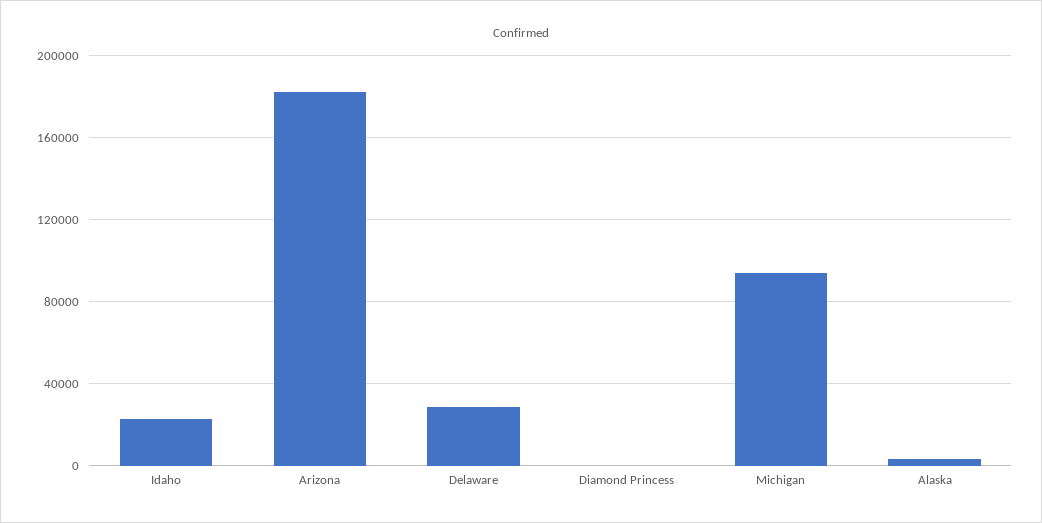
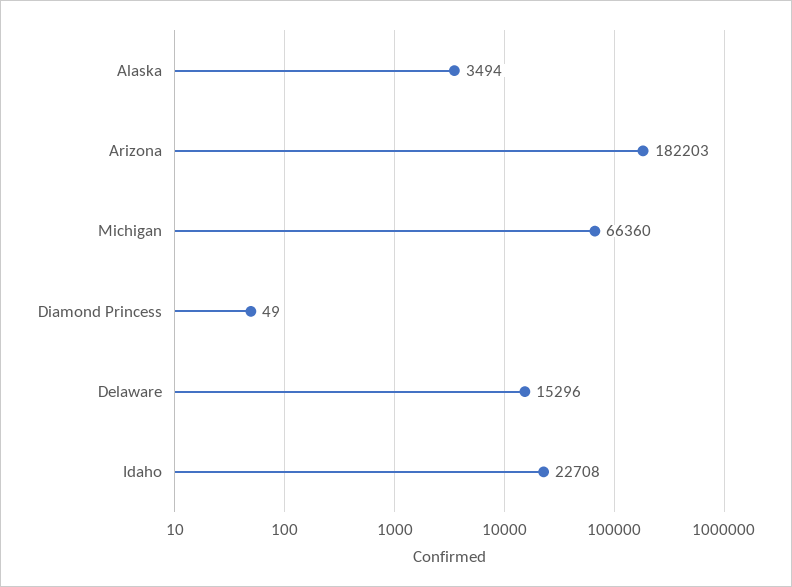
Delaware: 30000 -> 15296
Michigan: 95000 -> 66360

